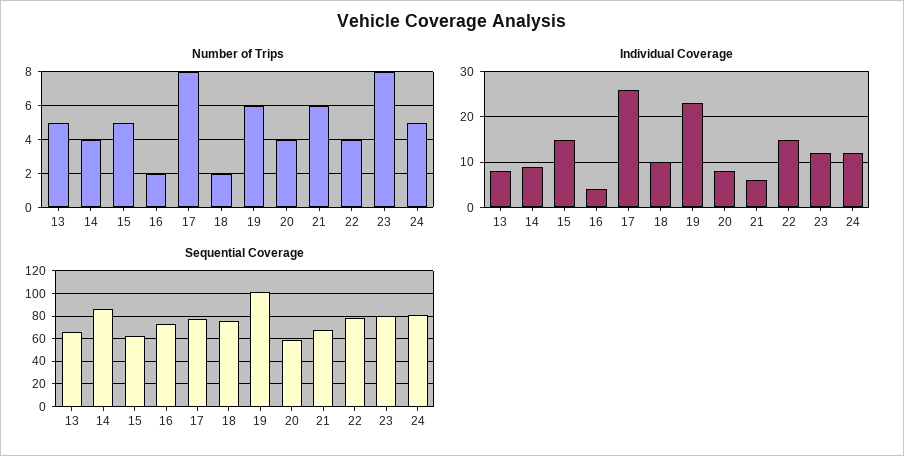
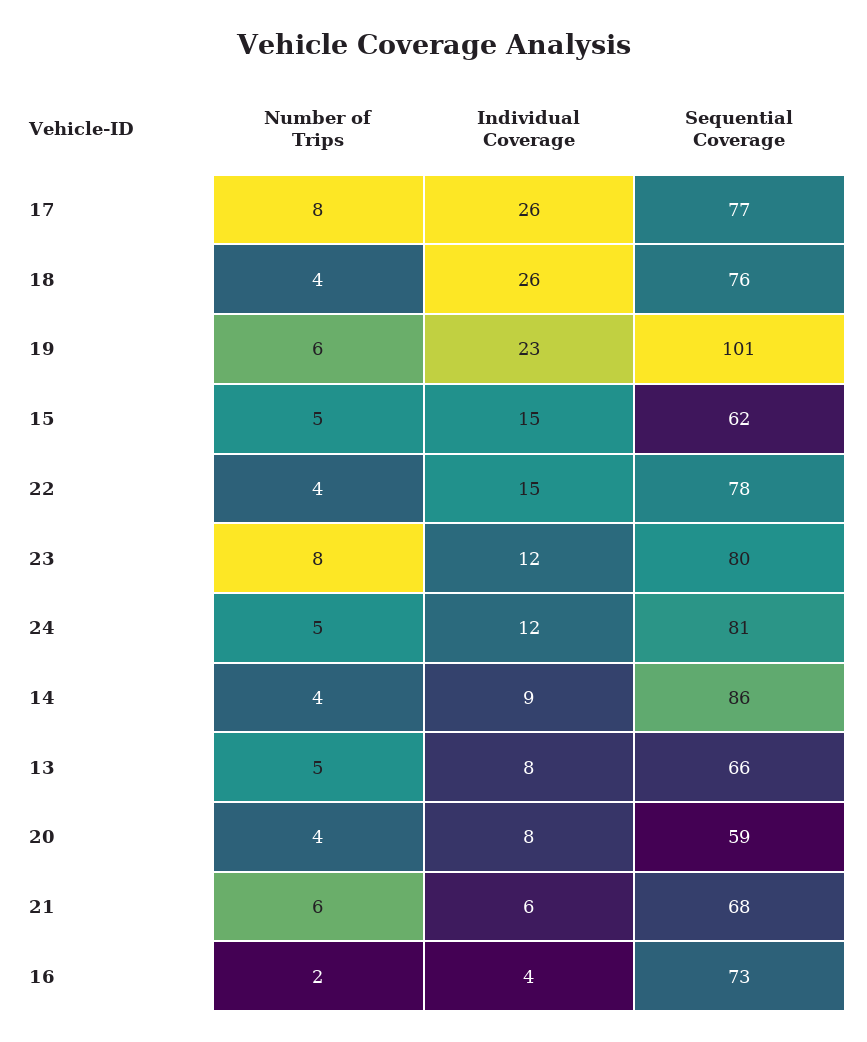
Number of Trips, 18: 2 -> 4
Individual Coverage, 18: 10 -> 26

